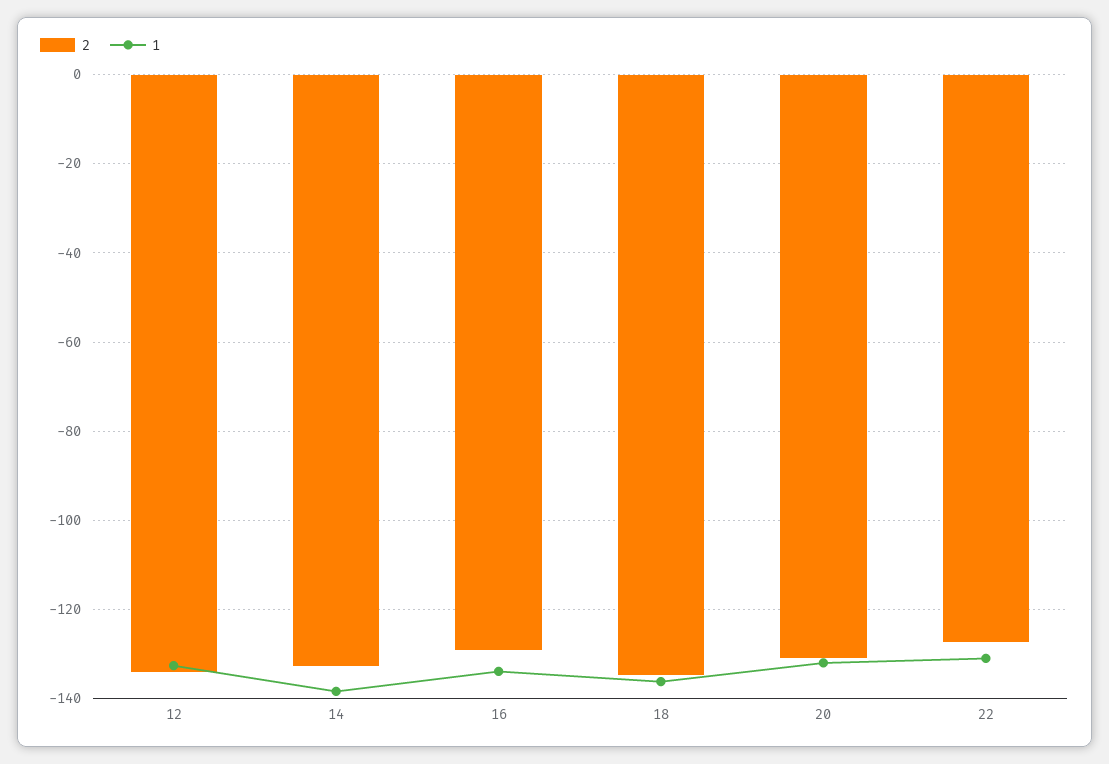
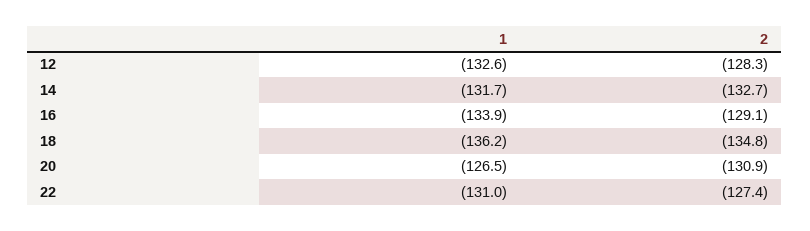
2, 12: -134 -> -128.3
1, 14: -138 -> -131.7
1, 20: -132 -> -126.5

